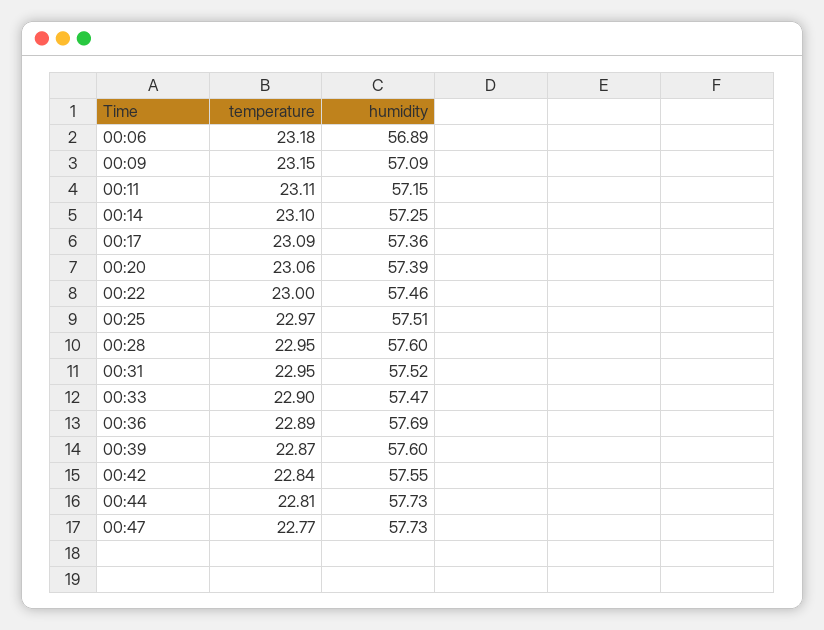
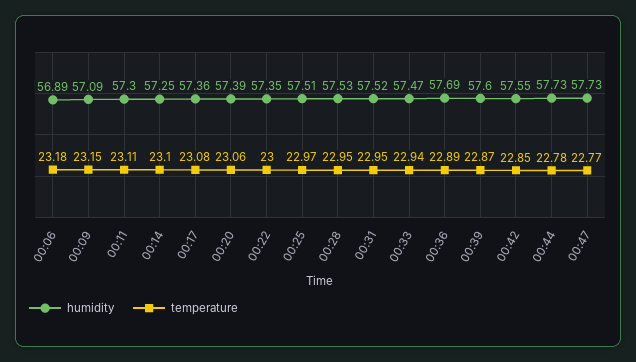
humidity, 00:11: 57.15 -> 57.3
temperature, 00:17: 23.09 -> 23.08
humidity, 00:22: 57.46 -> 57.35
humidity, 00:28: 57.6 -> 57.53
temperature, 00:33: 22.9 -> 22.94
temperature, 00:42: 22.84 -> 22.85
temperature, 00:44: 22.81 -> 22.78

